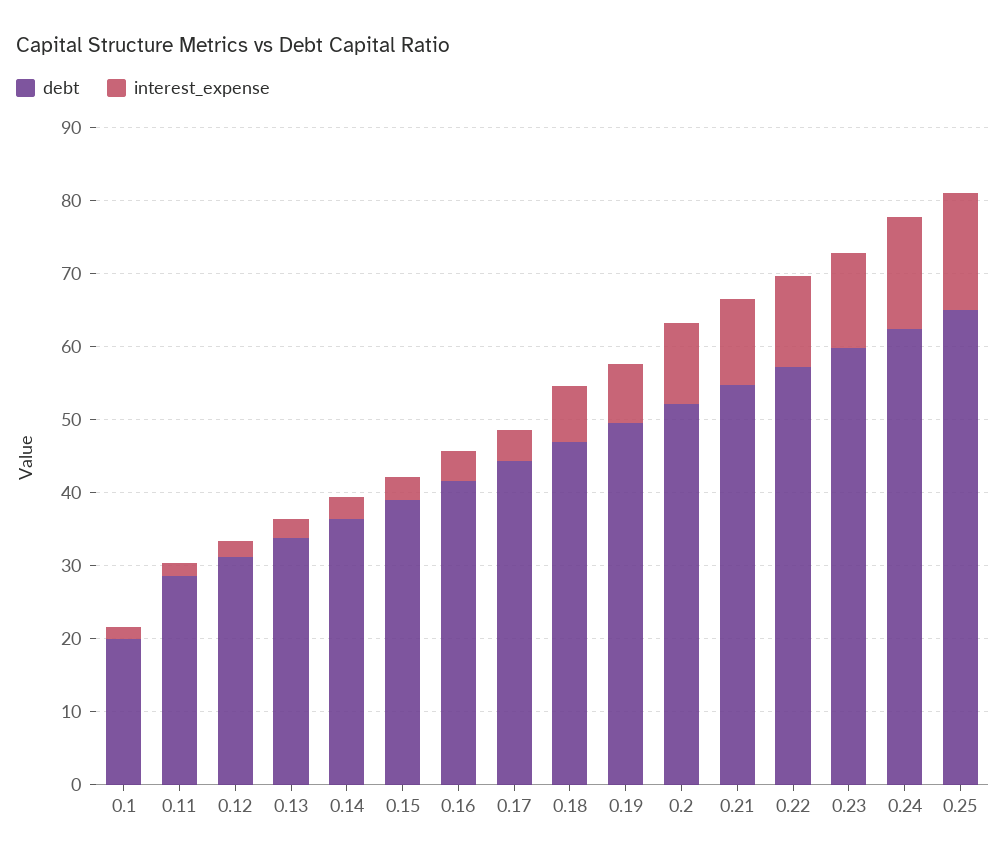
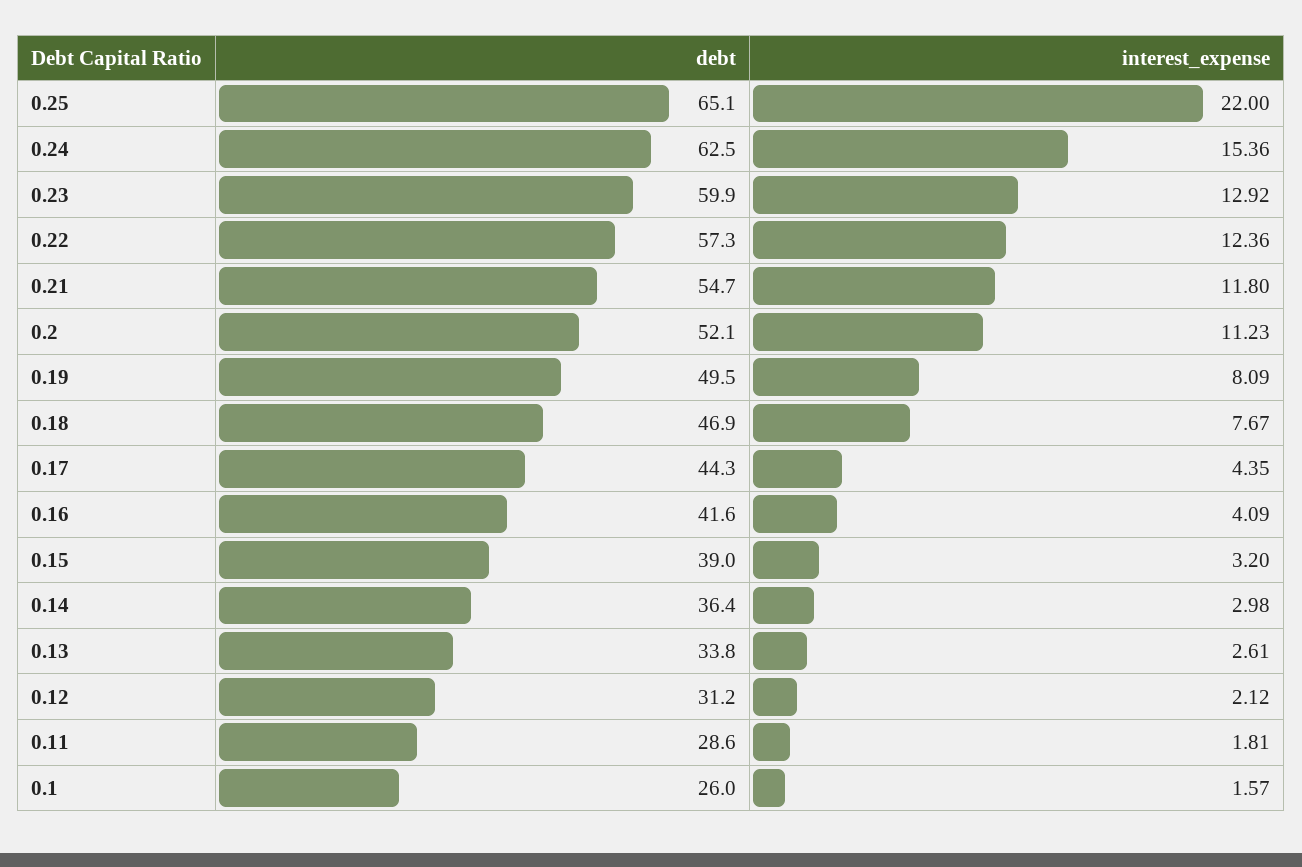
debt, 0.1: 20 -> 26
interest_expense, 0.25: 16 -> 22

